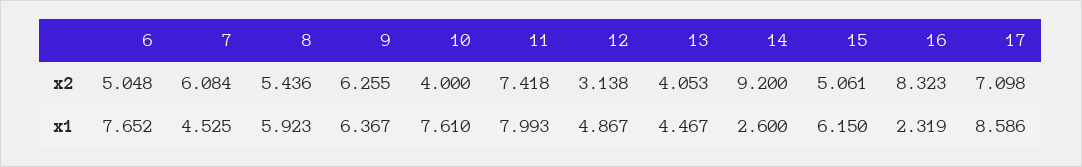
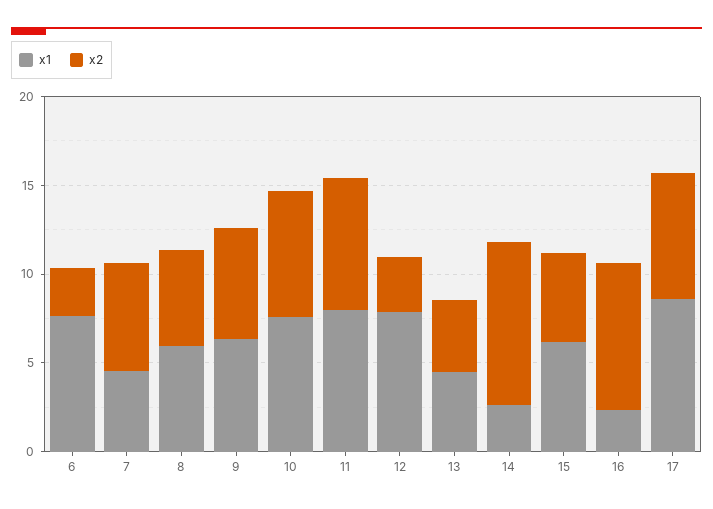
x2, 6: 5.048 -> 3
x2, 10: 4 -> 7
x1, 12: 4.867 -> 8

